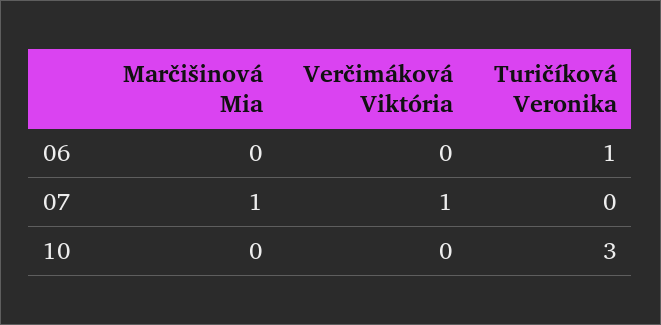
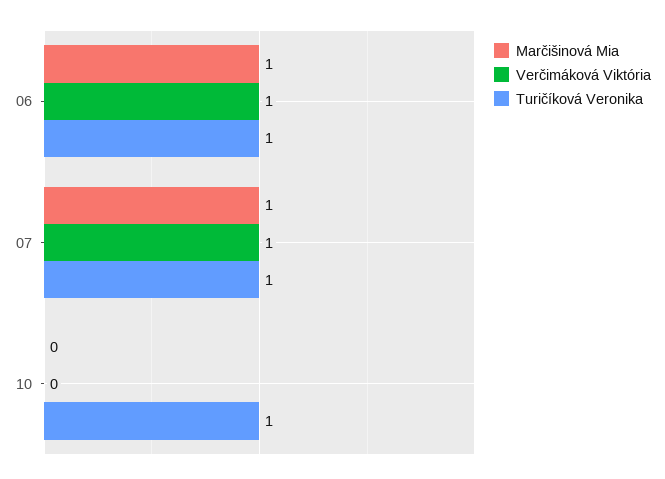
Marčišinová Mia, 06: 0 -> 1
Verčimáková Viktória, 06: 0 -> 1
Turičíková Veronika, 07: 0 -> 1
Turičíková Veronika, 10: 3 -> 1

